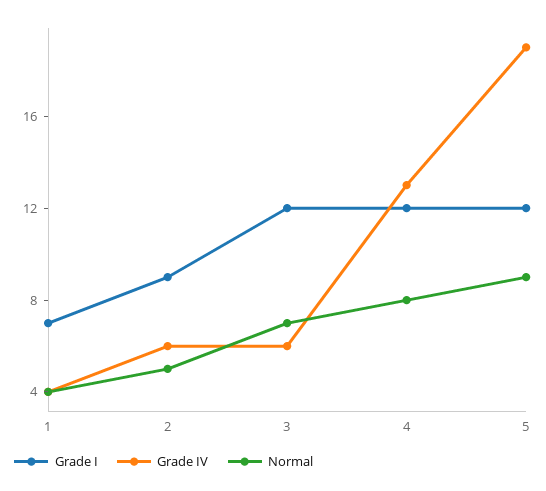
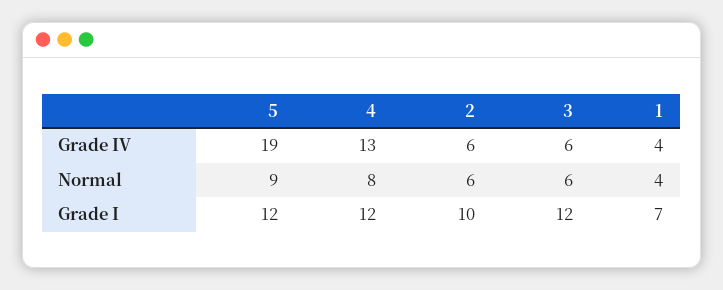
Grade I, 2: 9 -> 10
Normal, 2: 5 -> 6
Normal, 3: 7 -> 6

